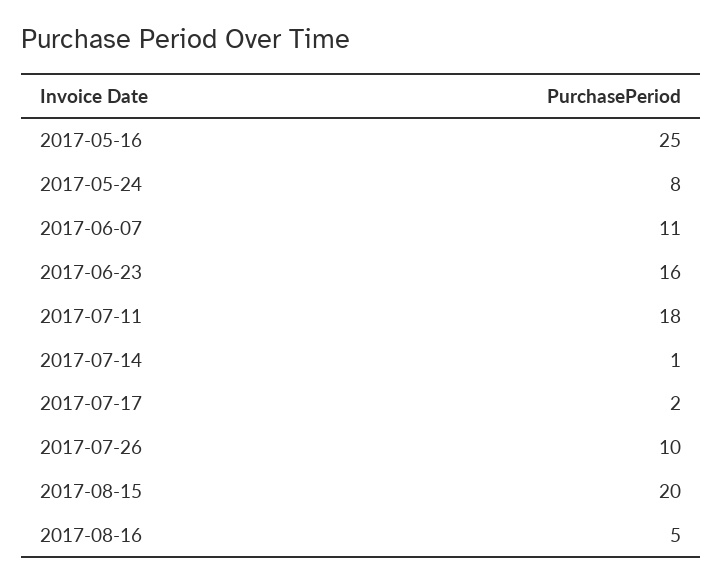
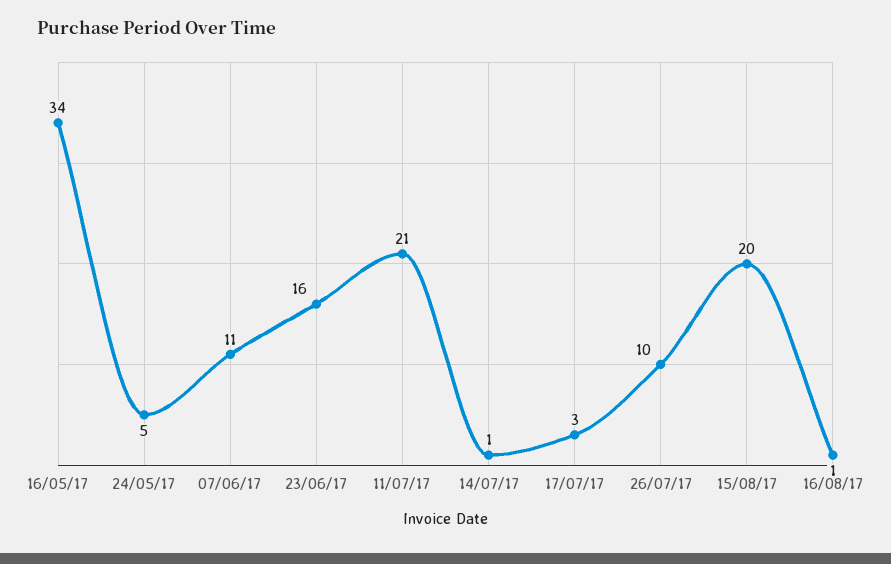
2017-05-16: 25 -> 34
2017-05-24: 8 -> 5
2017-07-11: 18 -> 21
2017-07-17: 2 -> 3
2017-08-16: 5 -> 1

